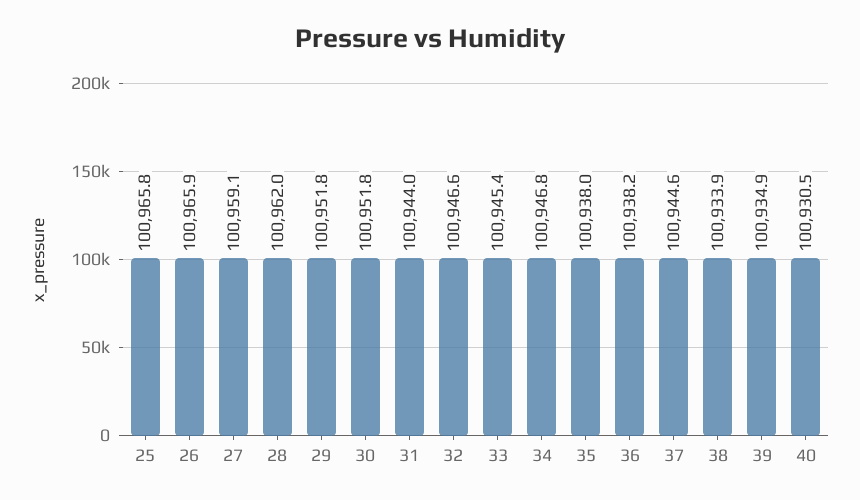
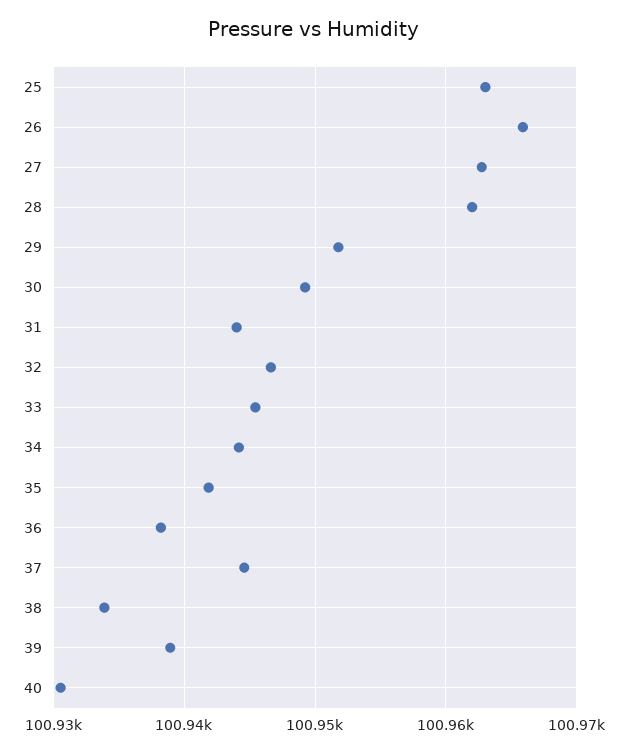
25: 100965.8 -> 100963
27: 100959.1 -> 100963
30: 100951.8 -> 100949
34: 100946.8 -> 100944
35: 100938 -> 100942
39: 100934.9 -> 100939

